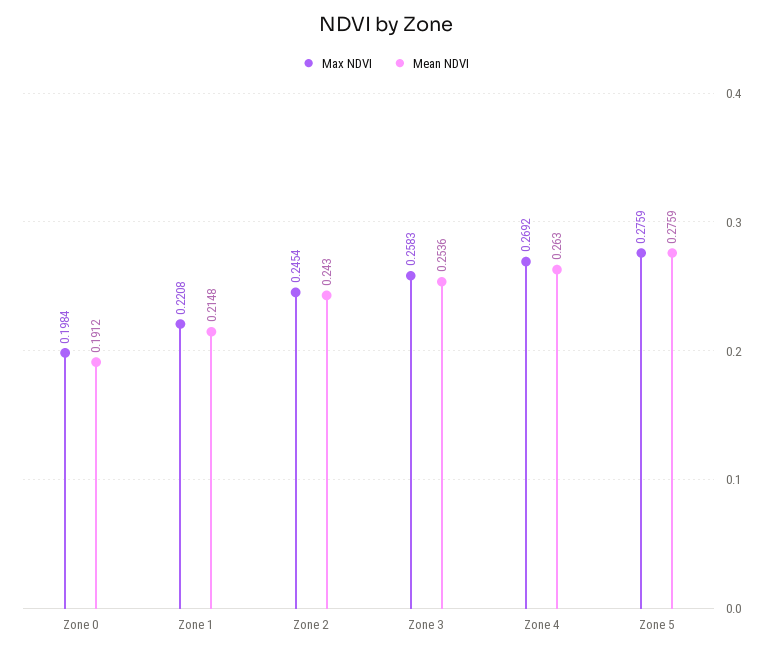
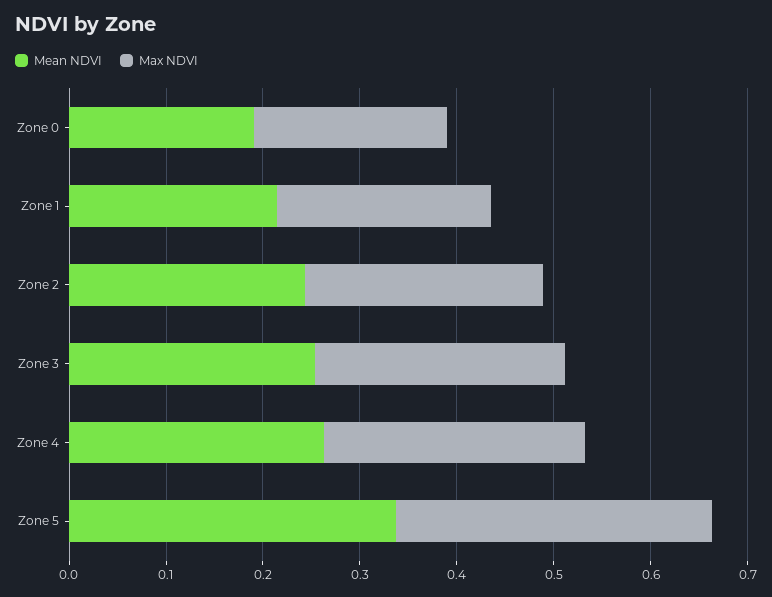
Max NDVI, Zone 5: 0.2759 -> 0.32
Mean NDVI, Zone 5: 0.2759 -> 0.34

